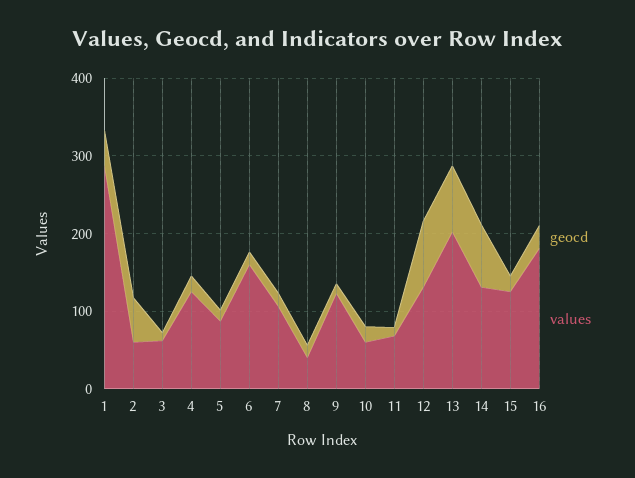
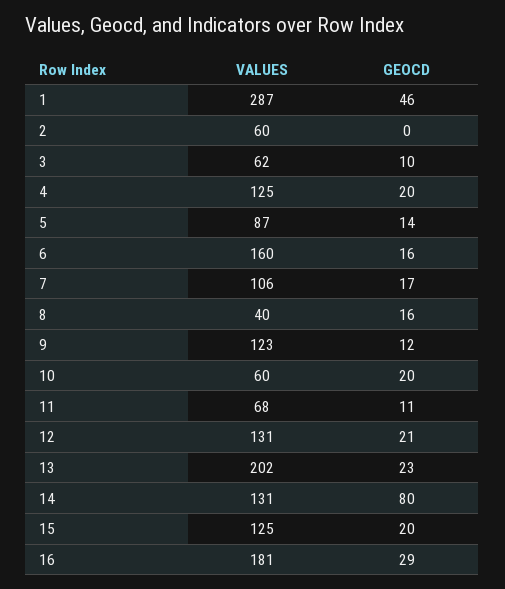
geocd, 2: 60 -> 0
geocd, 12: 80 -> 21
geocd, 13: 80 -> 23

